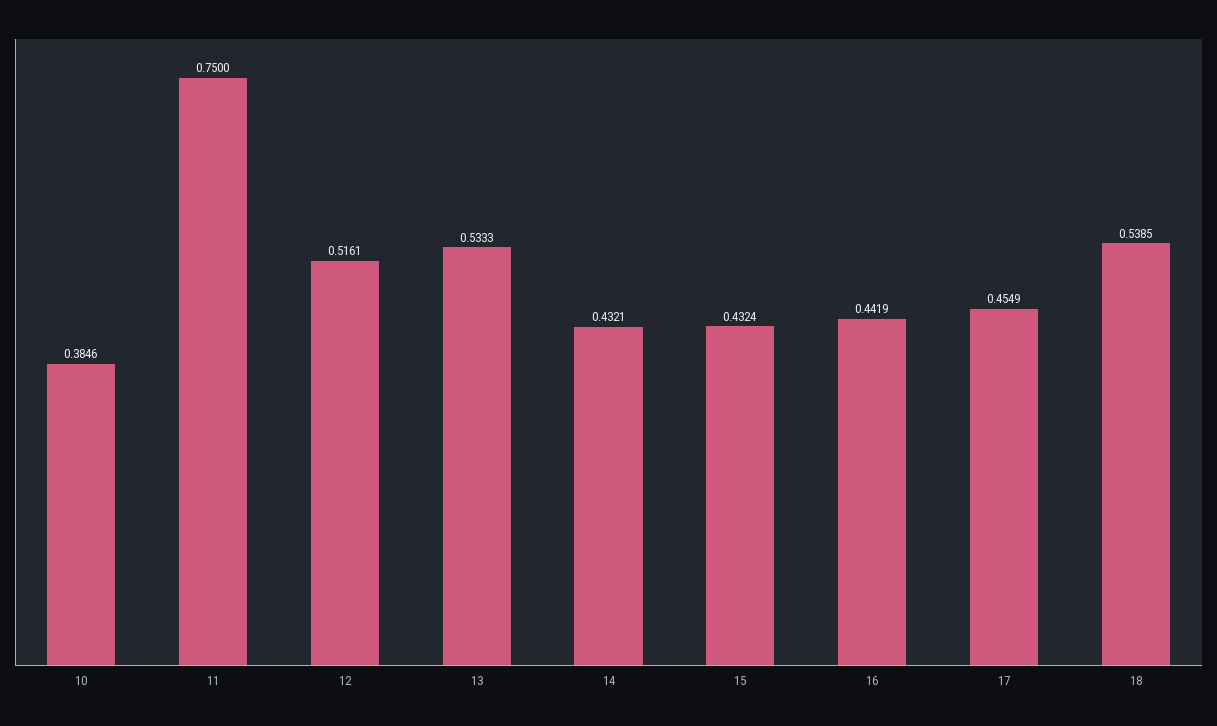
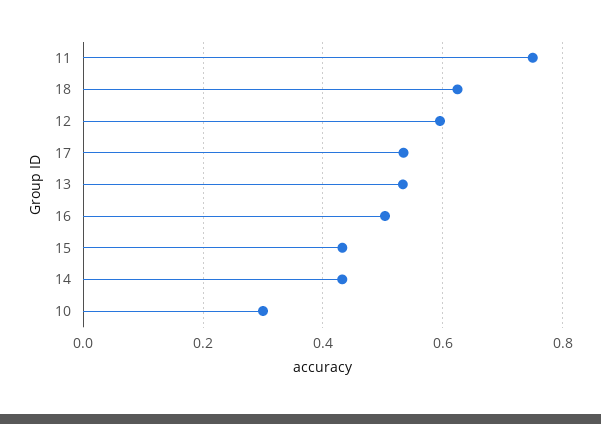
10: 0.3846 -> 0.3
12: 0.5161 -> 0.6
16: 0.4419 -> 0.5
17: 0.4549 -> 0.54
18: 0.5385 -> 0.62

